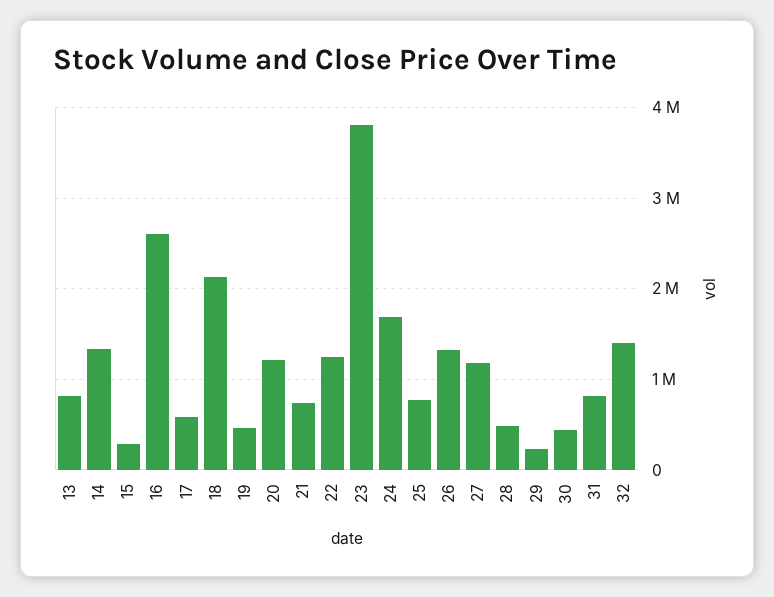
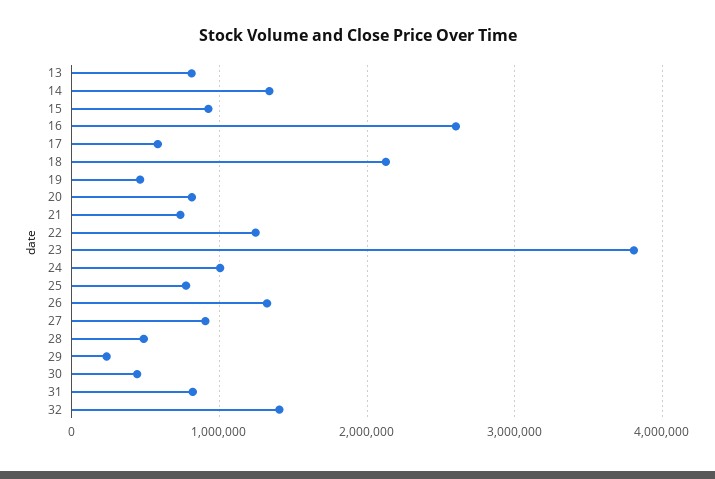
15: 300000 -> 900000
20: 1200000 -> 800000
24: 1700000 -> 1000000
27: 1200000 -> 900000

